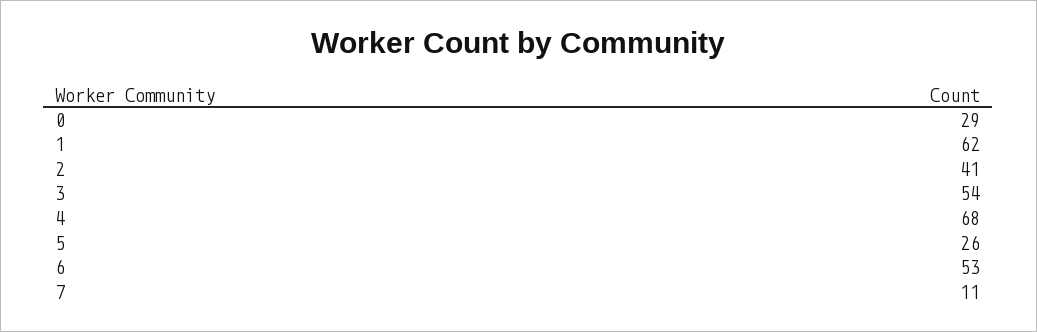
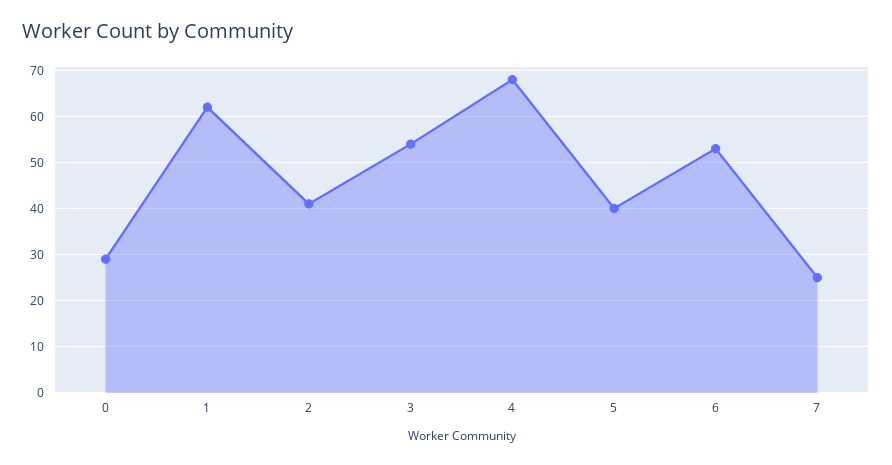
5: 26 -> 40
7: 11 -> 25

